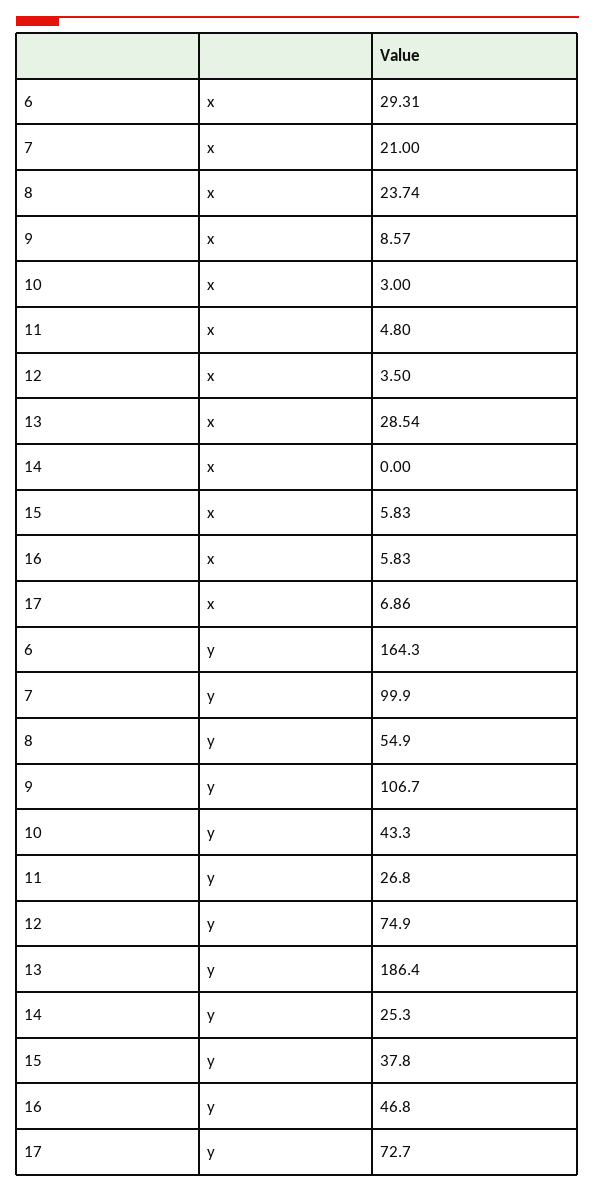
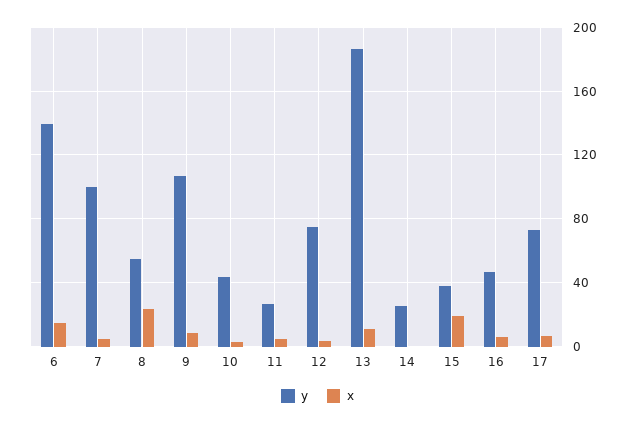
x, 6: 29.31 -> 15
x, 7: 21 -> 5
x, 13: 28.54 -> 10
x, 15: 5.83 -> 20
y, 6: 164.3 -> 140

